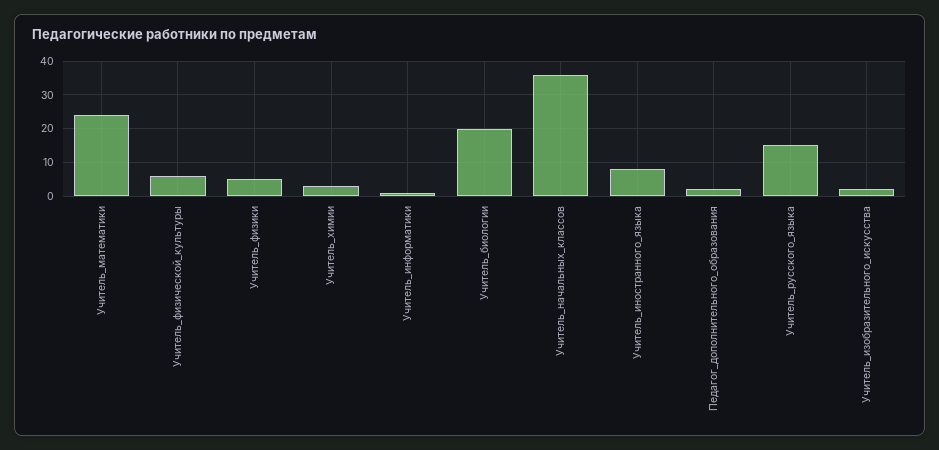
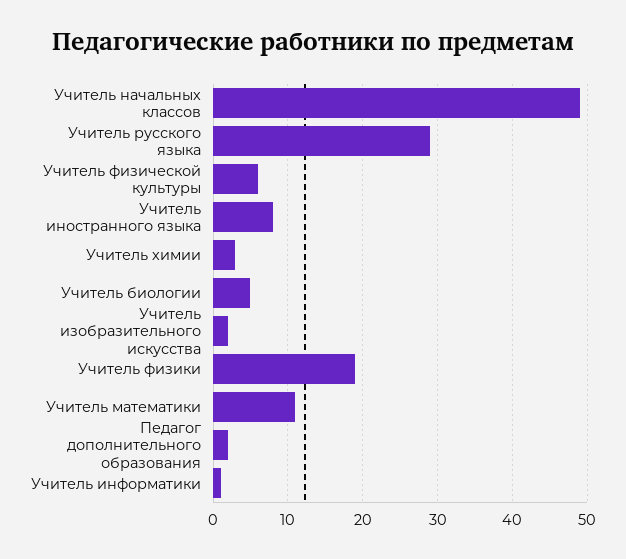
Учитель_математики: 25 -> 11
Учитель_физики: 5 -> 19
Учитель_биологии: 20 -> 5
Учитель_начальных_классов: 35 -> 49
Учитель_русского_языка: 15 -> 29

